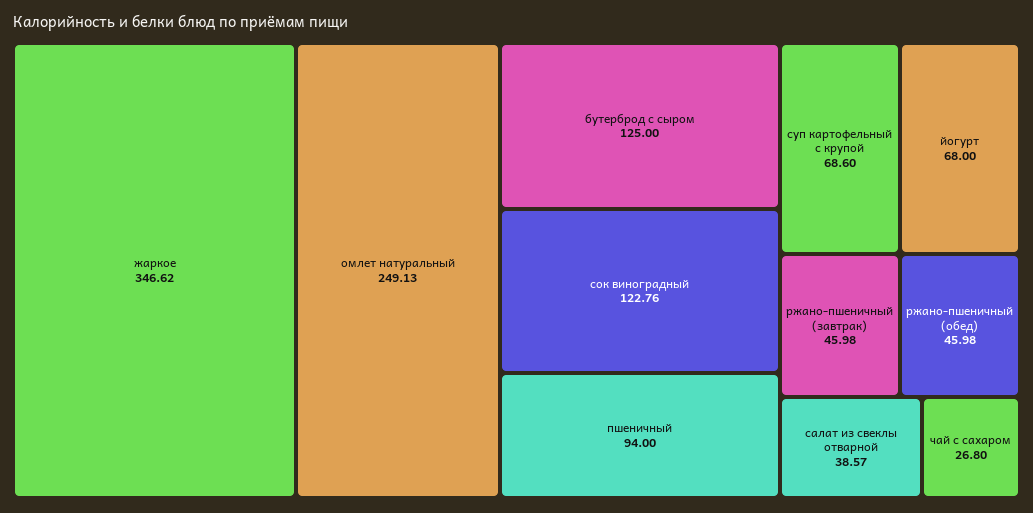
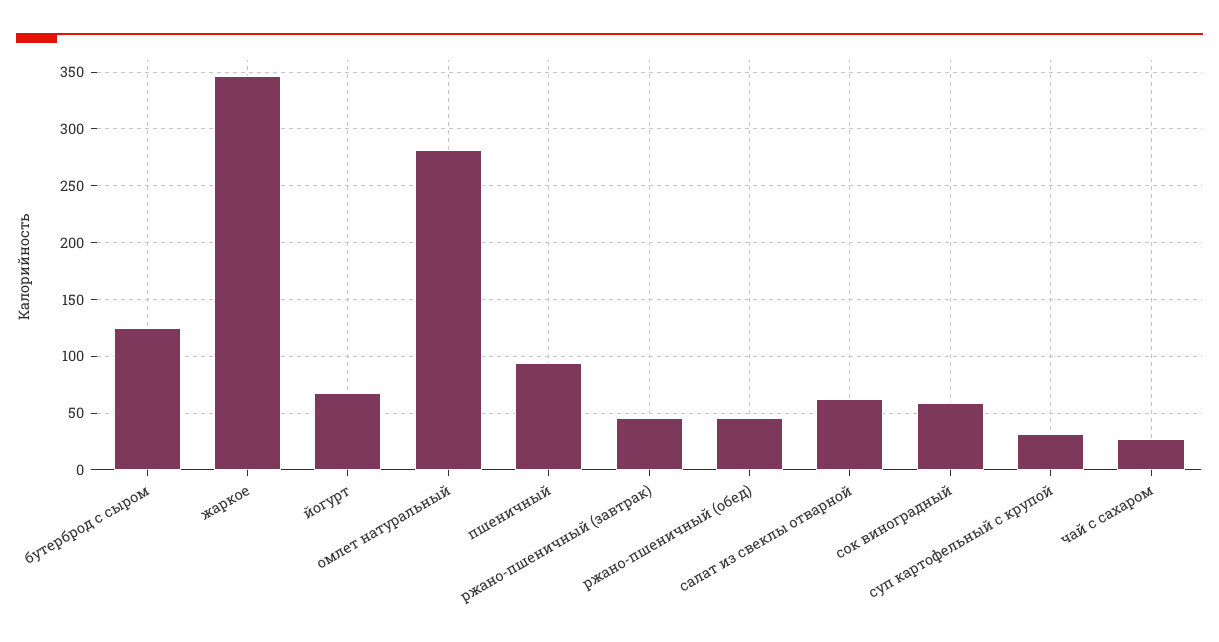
омлет натуральный: 249.13 -> 280
сок виноградный: 122.76 -> 60
суп картофельный с крупой: 68.6 -> 30
салат из свеклы отварной: 38.57 -> 60

